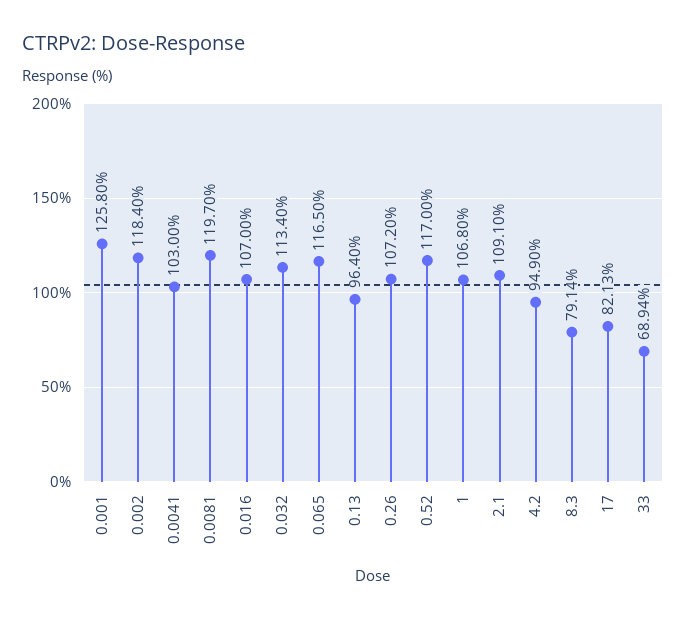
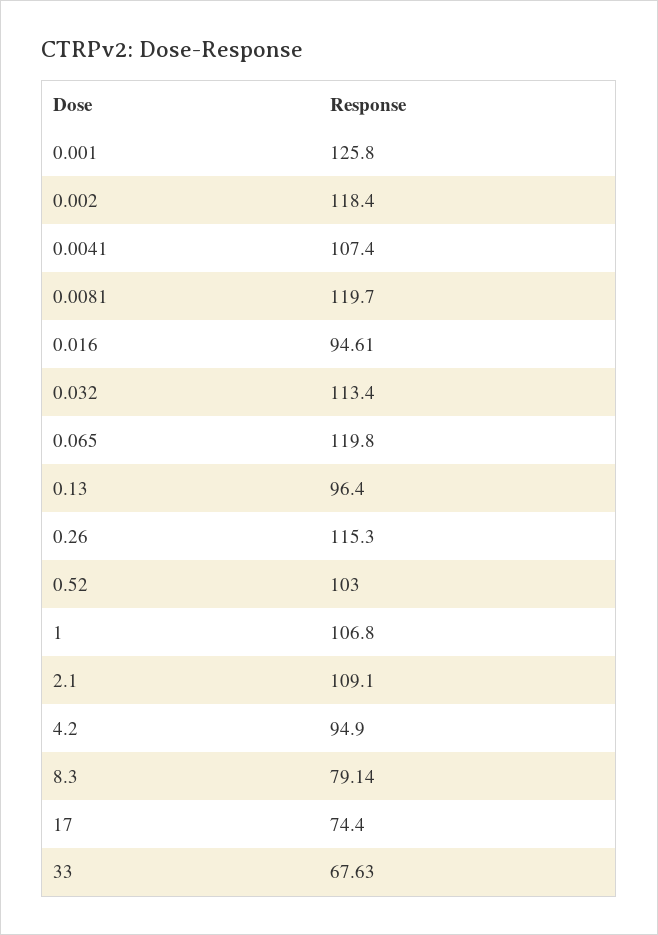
0.0041: 103 -> 107.4
0.016: 107 -> 94.61
0.065: 116.5 -> 119.8
0.26: 107.2 -> 115.3
0.52: 117 -> 103
17: 82.13 -> 74.4
33: 68.94 -> 67.63

